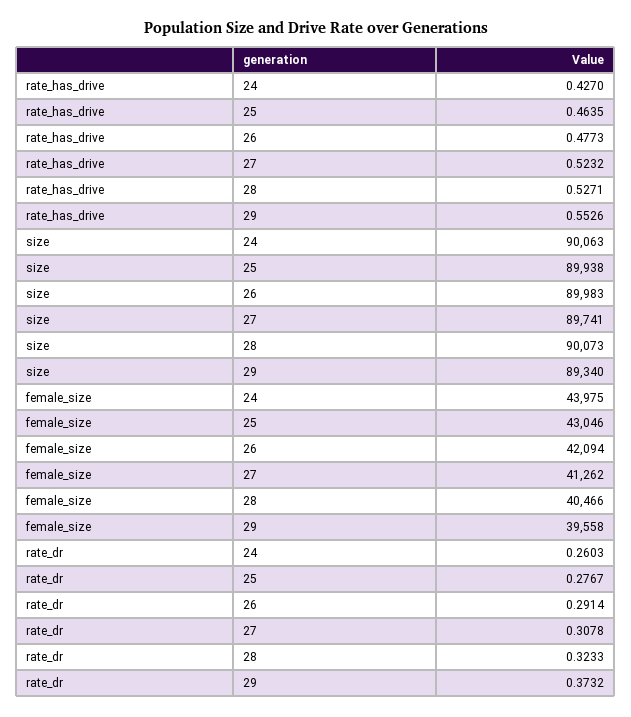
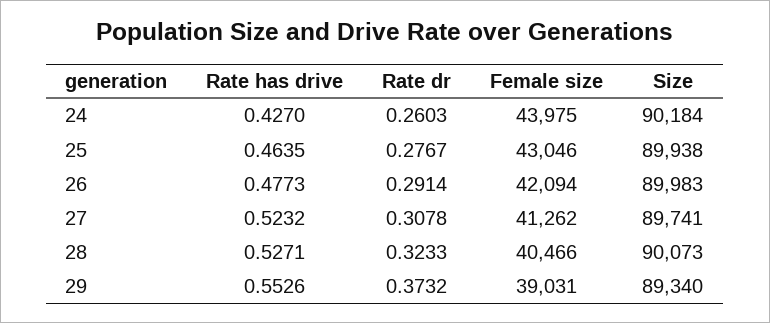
size, 24: 90063 -> 90184
female_size, 29: 39558 -> 39031

